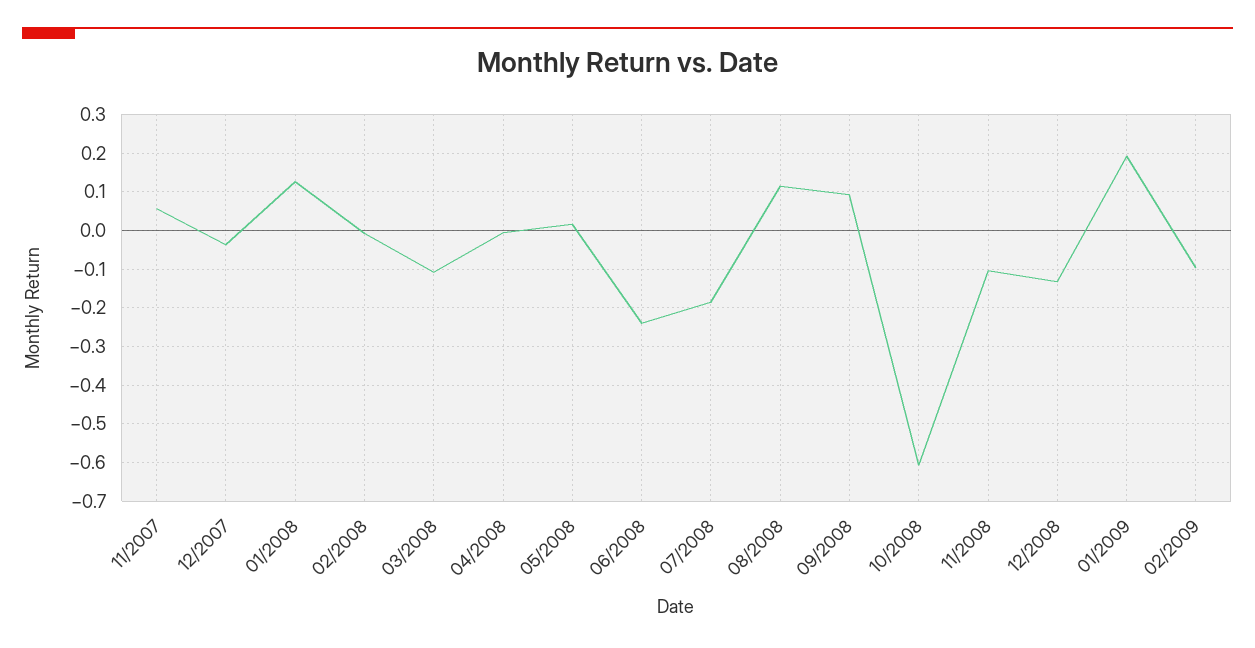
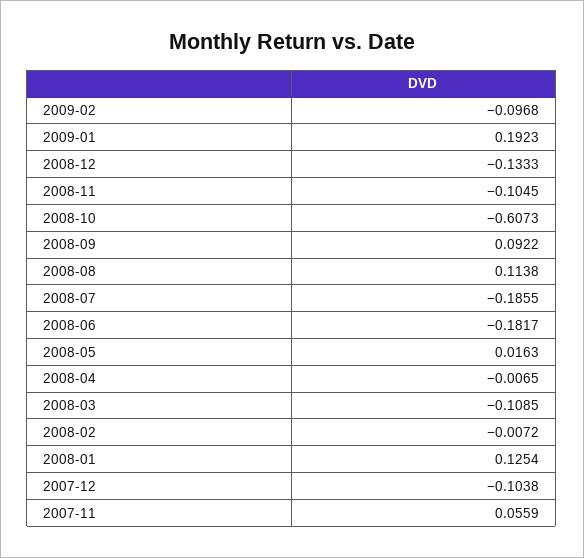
12/2007: -0.04 -> -0.1038
06/2008: -0.24 -> -0.1817

